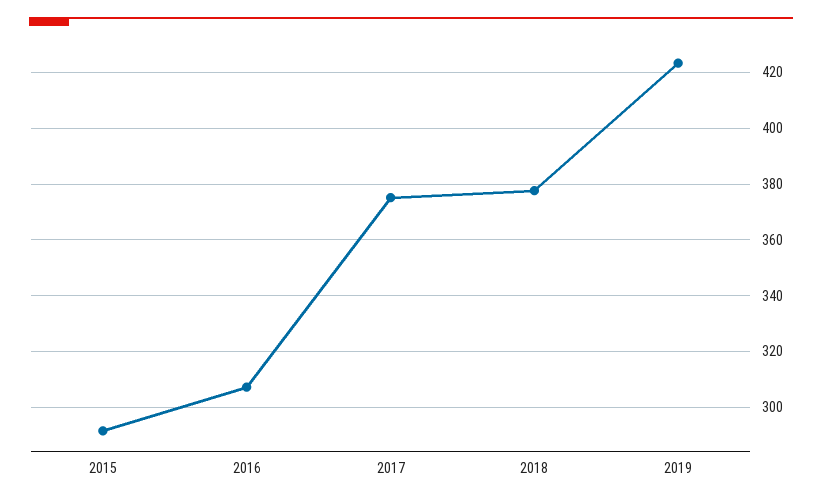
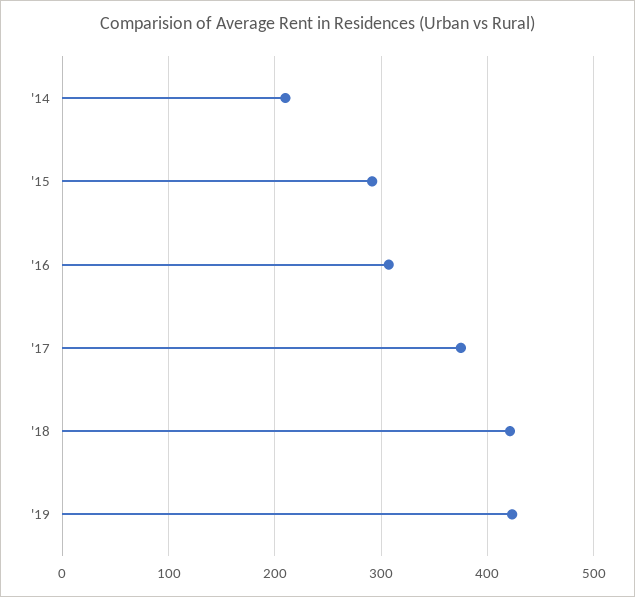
2018: 377.5 -> 420
'14: none -> 210

